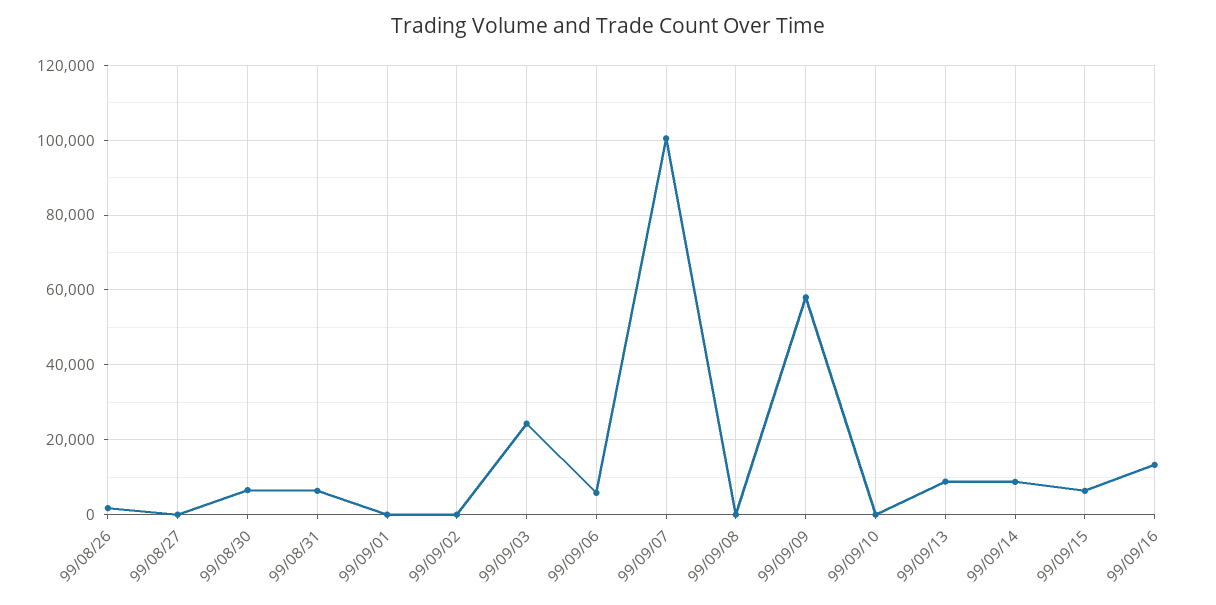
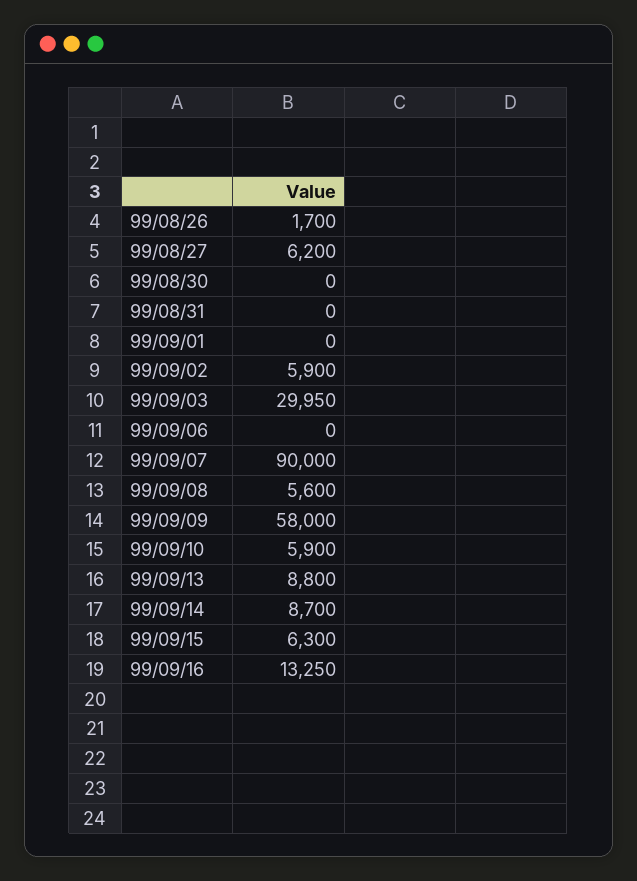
99/08/27: 0 -> 6200
99/08/30: 6000 -> 0
99/08/31: 6000 -> 0
99/09/02: 0 -> 5900
99/09/03: 24000 -> 29950
99/09/06: 6000 -> 0
99/09/07: 100000 -> 90000
99/09/08: 0 -> 5600
99/09/10: 0 -> 5900

